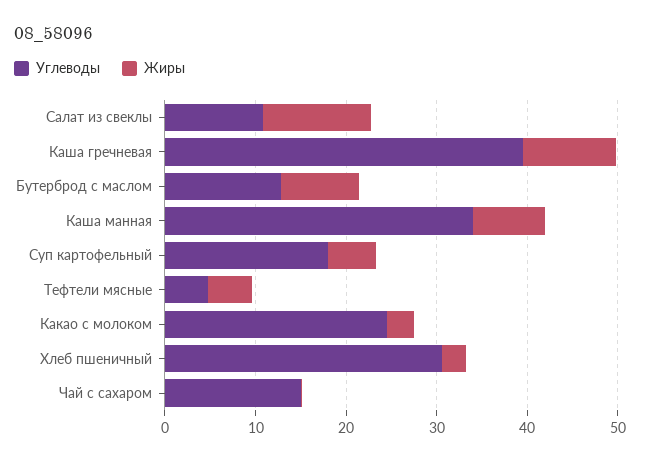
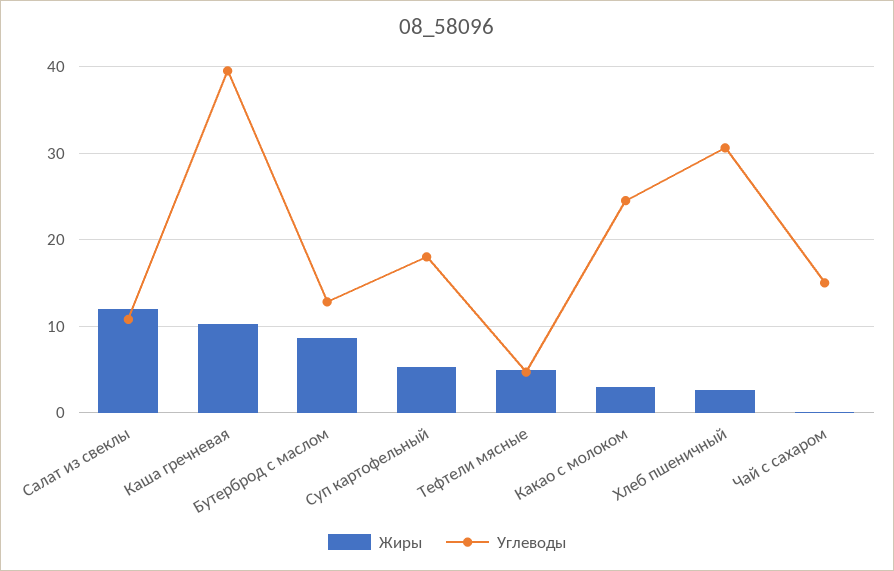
Углеводы, Каша манная: 34 -> none
Жиры, Каша манная: 8 -> none

